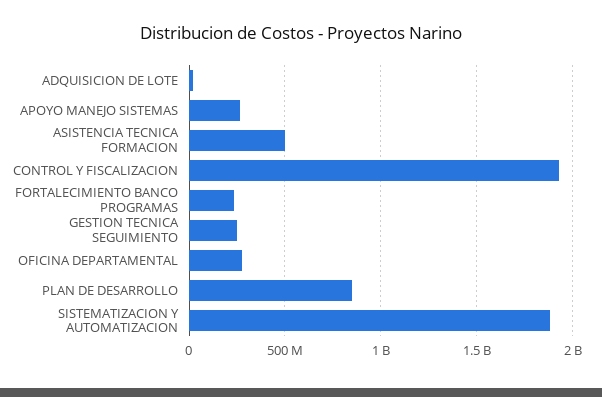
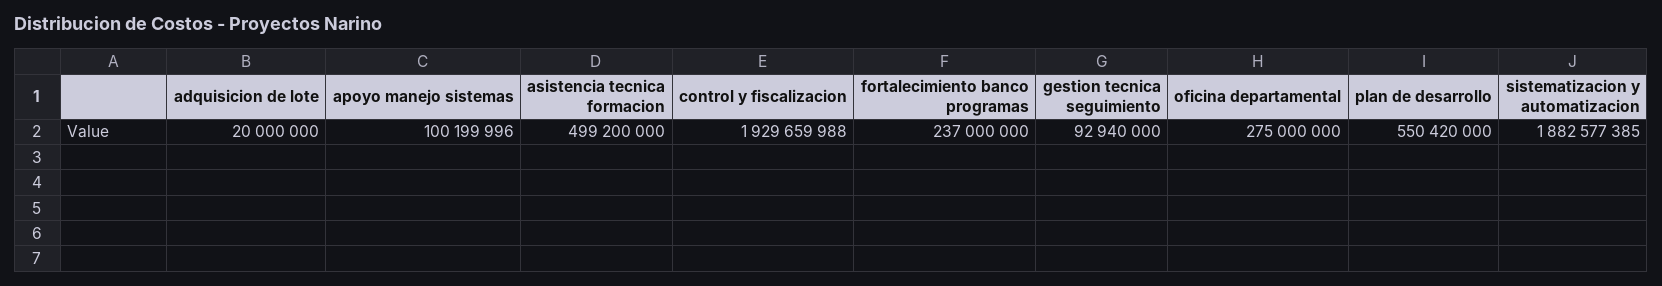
APOYO MANEJO SISTEMAS: 250000000 -> 100199996
GESTION TECNICA SEGUIMIENTO: 250000000 -> 92940000
PLAN DE DESARROLLO: 850000000 -> 550420000

